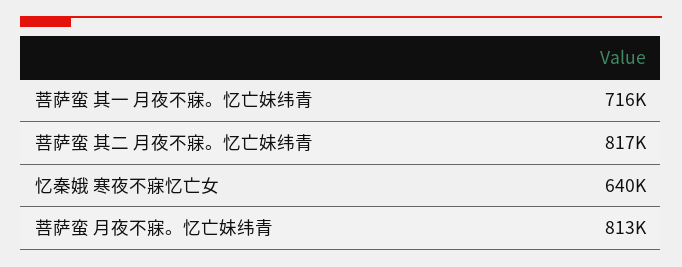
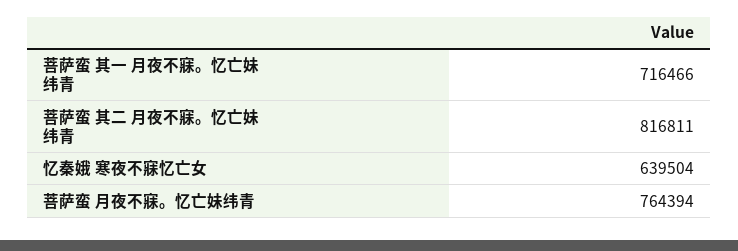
菩萨蛮 月夜不寐。忆亡妹纬青: 813000 -> 764394

